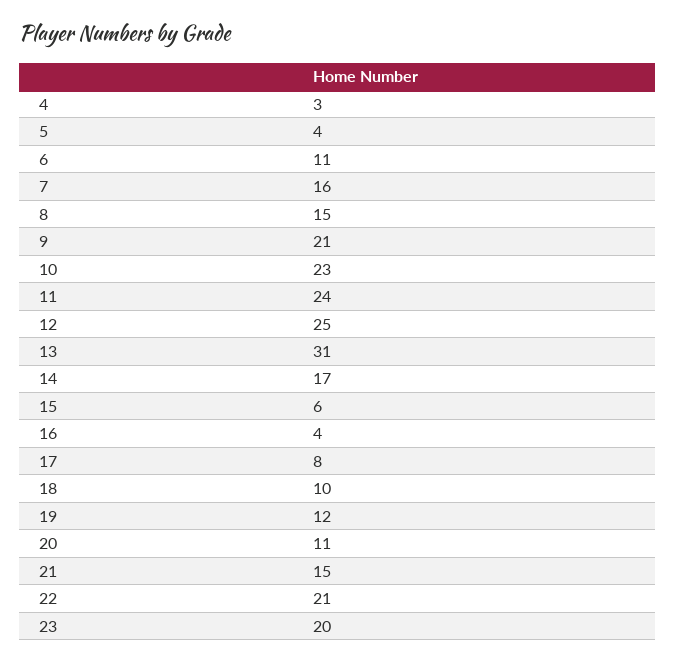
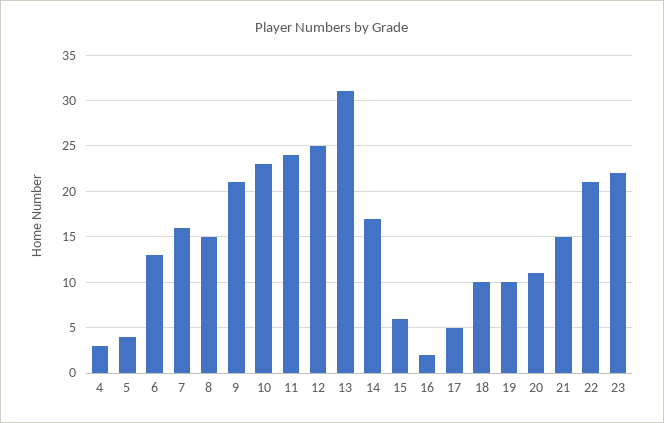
6: 11 -> 13
16: 4 -> 2
17: 8 -> 5
19: 12 -> 10
23: 20 -> 22

